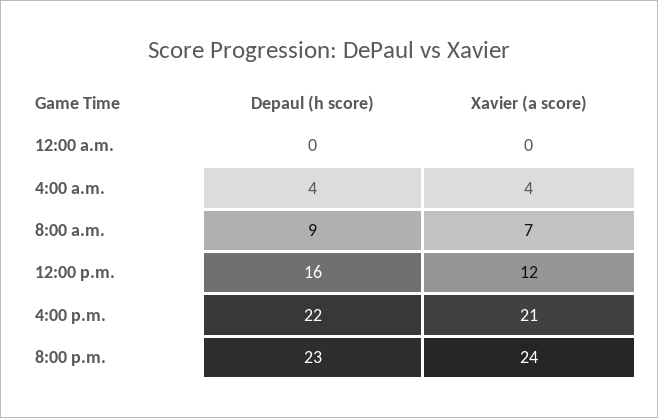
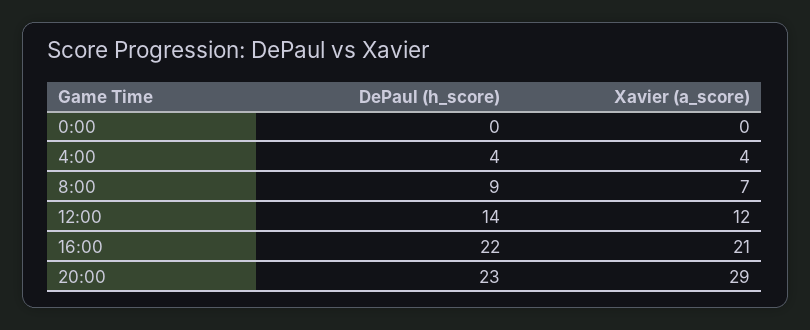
Depaul (h score), 12:00 p.m.: 16 -> 14
Xavier (a score), 8:00 p.m.: 24 -> 29

